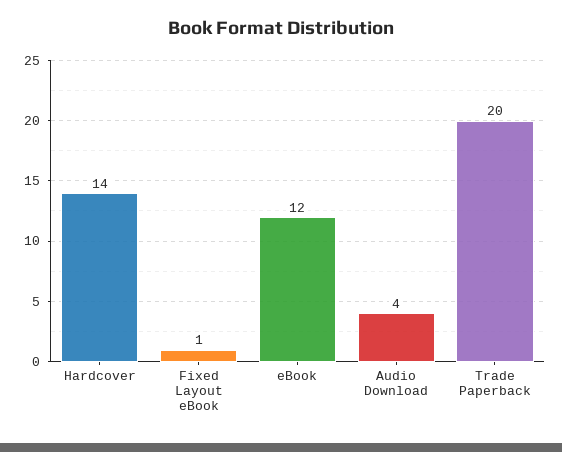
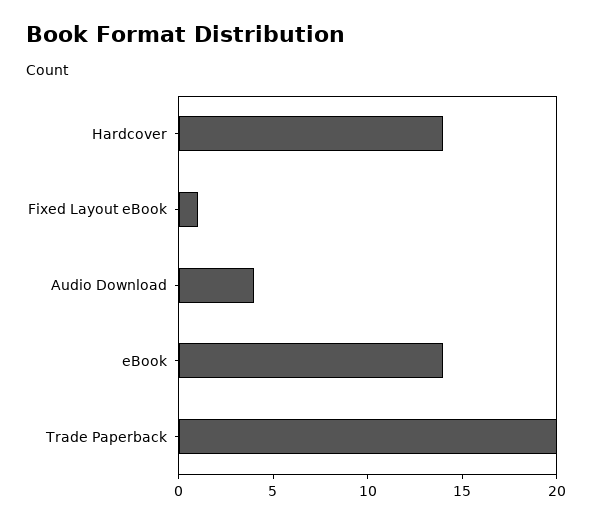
eBook: 12 -> 14

